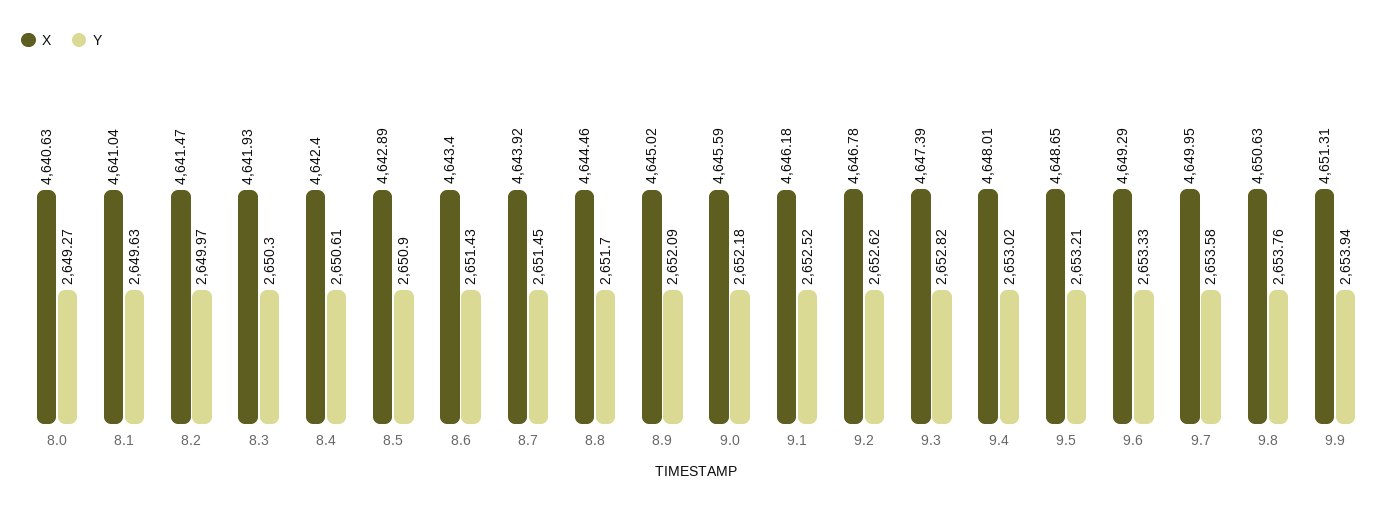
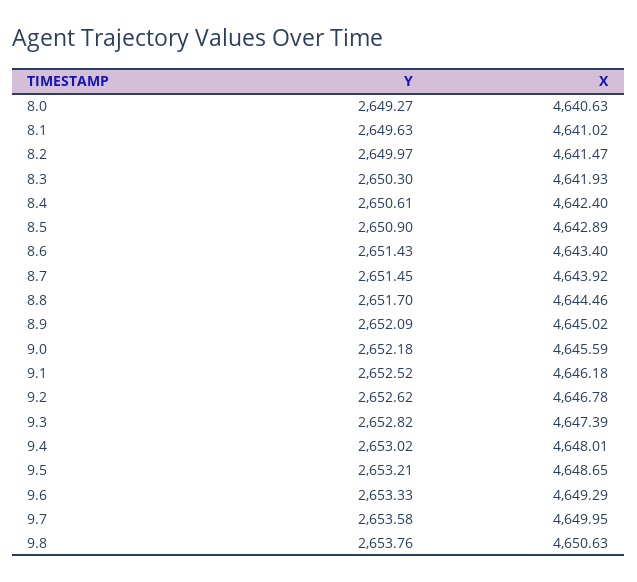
X, 8.1: 4641.04 -> 4641.02
X, 9.9: 4651.31 -> none
Y, 9.9: 2653.94 -> none

